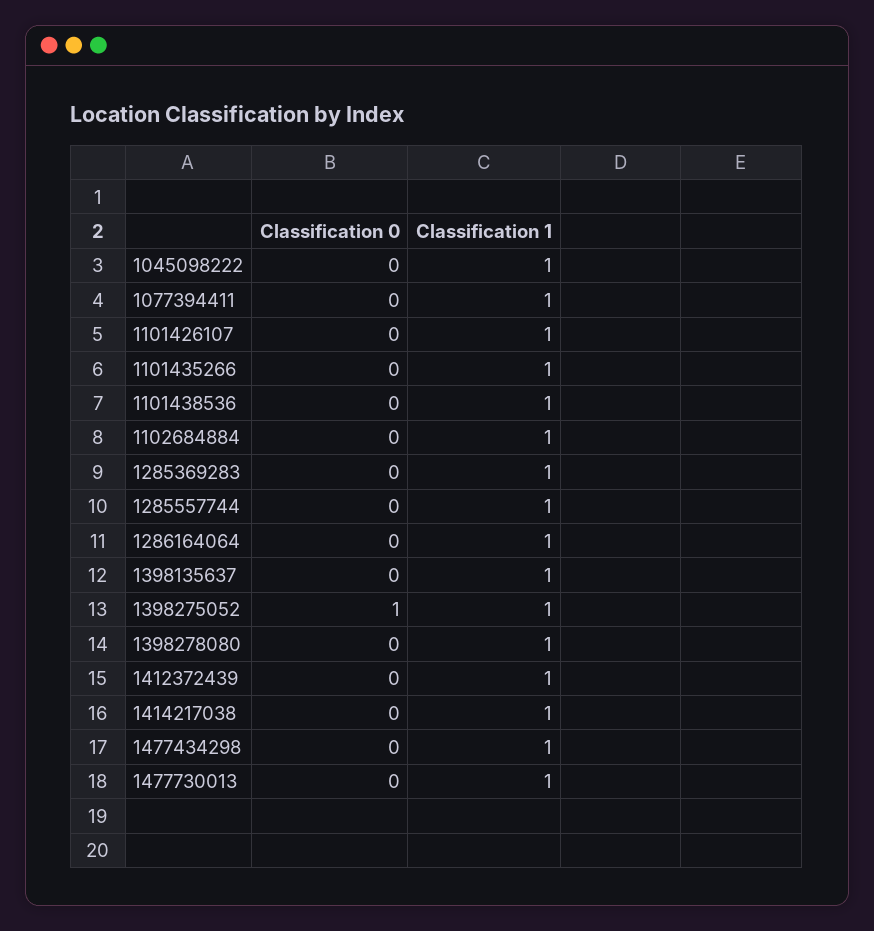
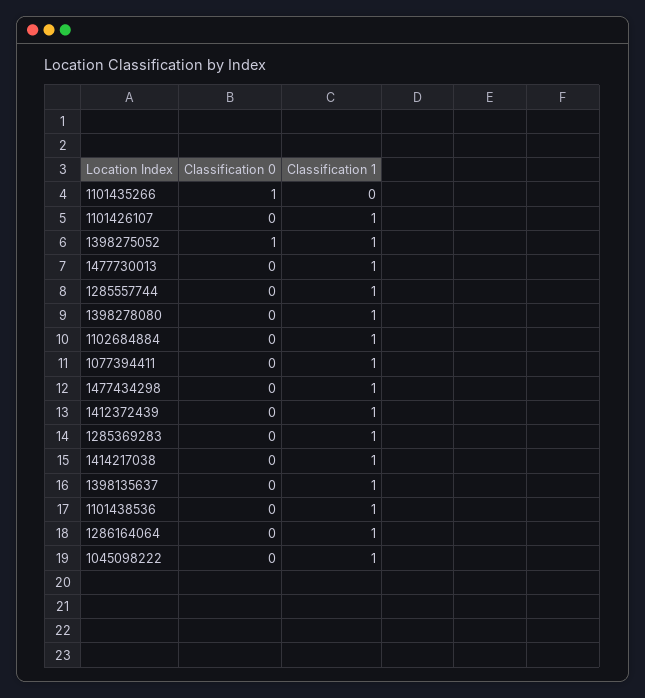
Classification 0, 1101435266: 0 -> 1
Classification 1, 1101435266: 1 -> 0

